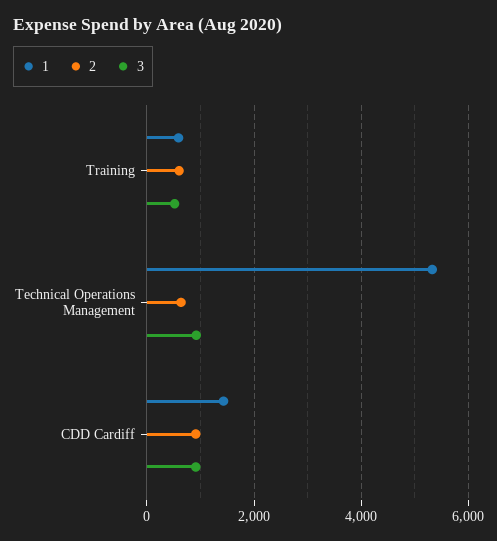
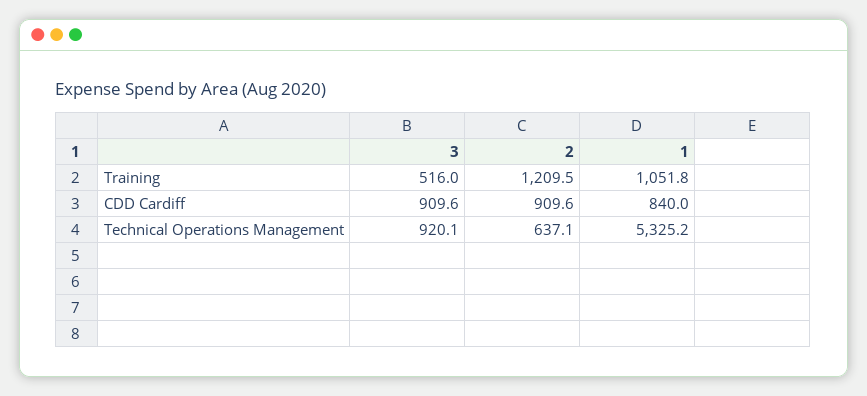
1, Training: 600 -> 1051.8
2, Training: 600 -> 1209.5
1, CDD Cardiff: 1400 -> 840

